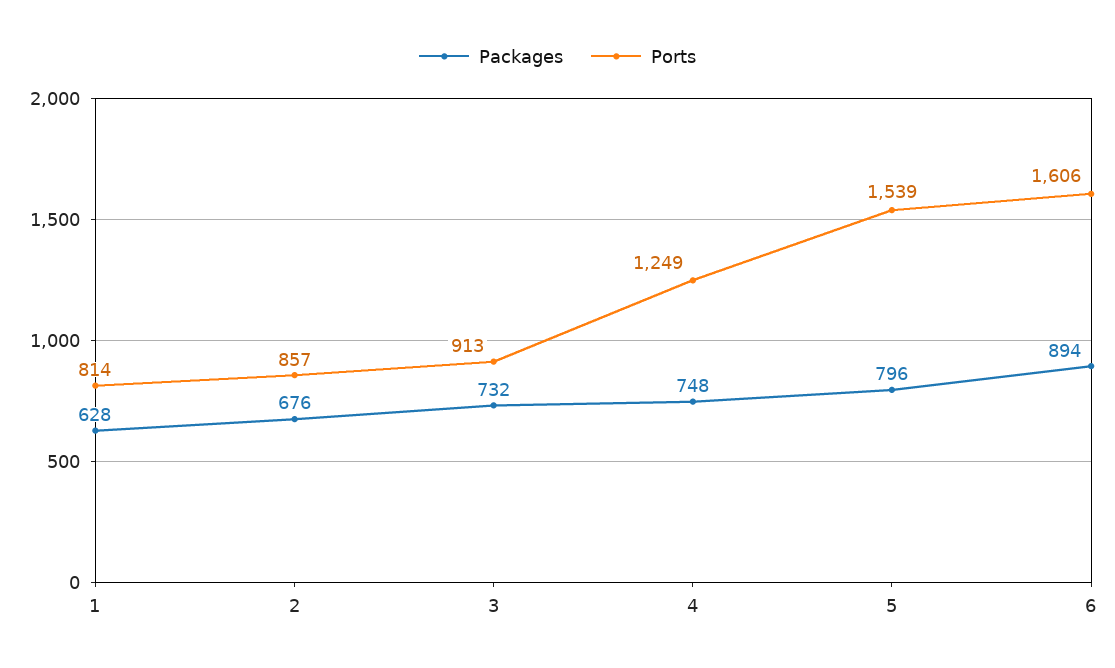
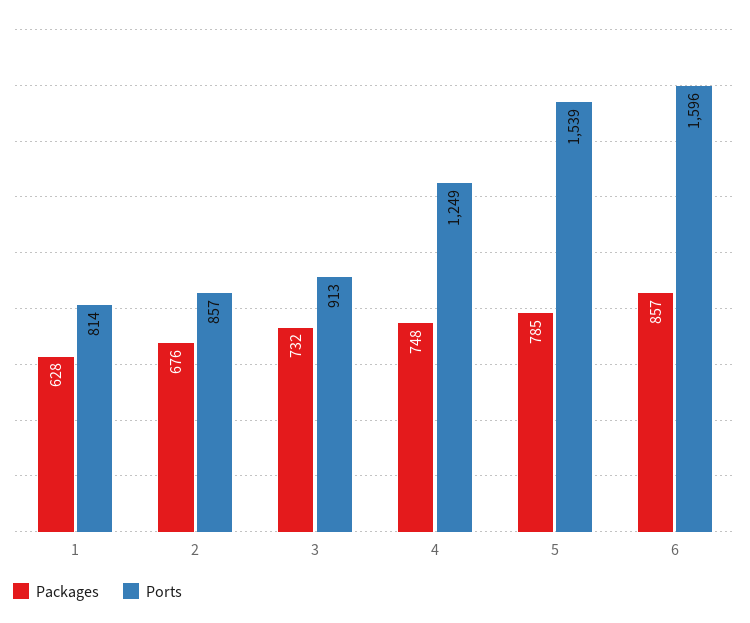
Packages, 5: 796 -> 785
Packages, 6: 894 -> 857
Ports, 6: 1606 -> 1596

